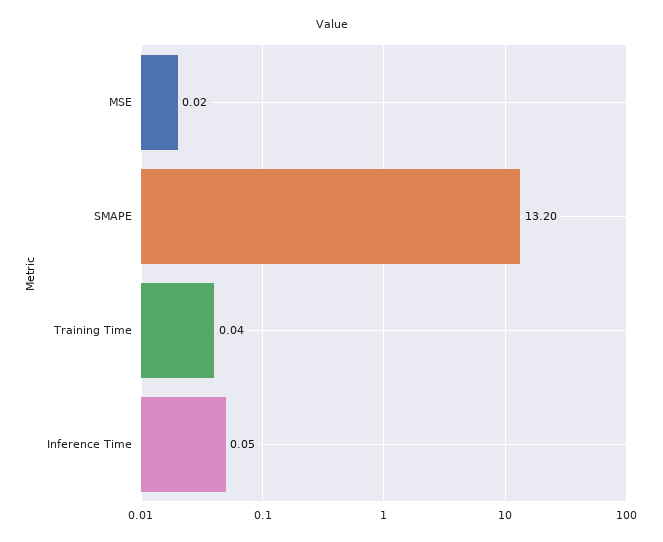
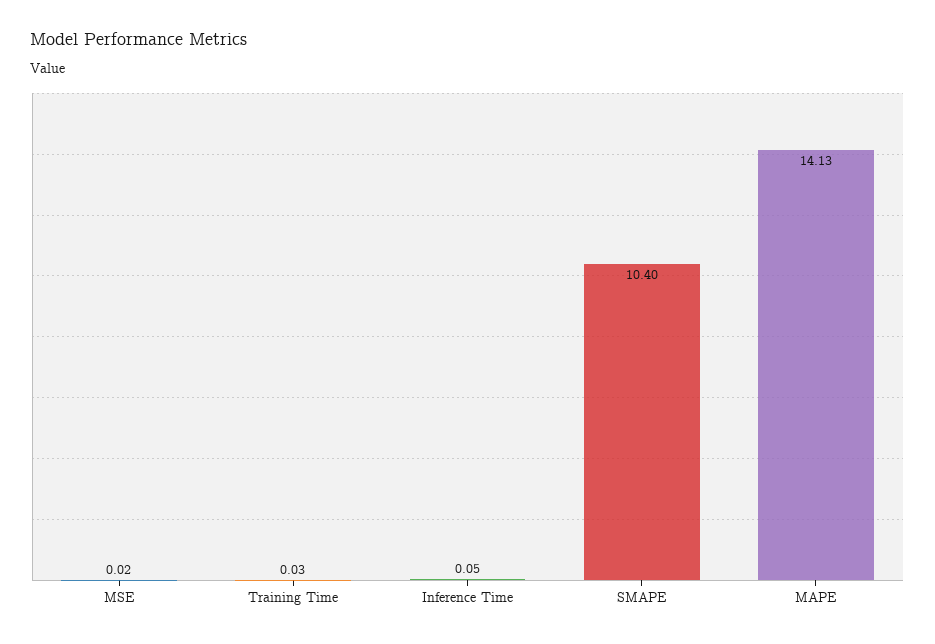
SMAPE: 13.2 -> 10.4
Training Time: 0.04 -> 0.03
MAPE: none -> 14.13

